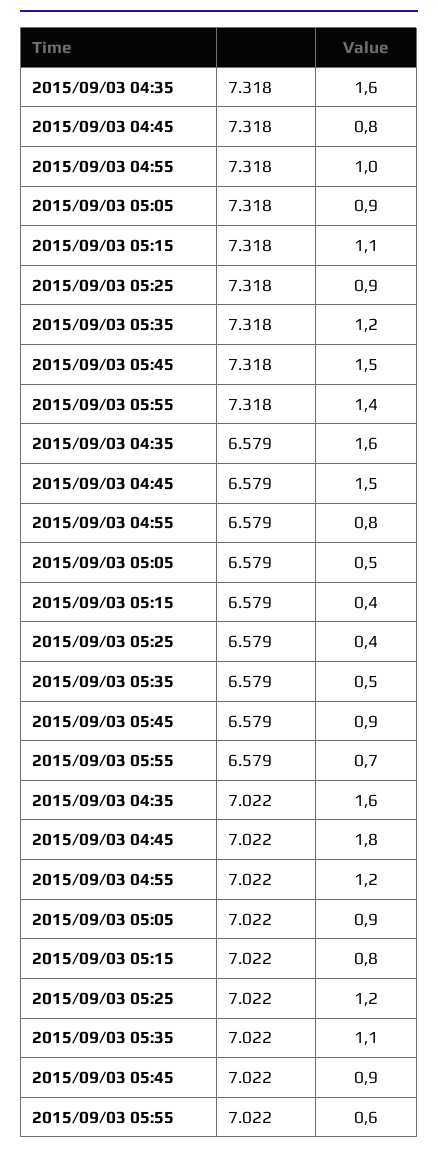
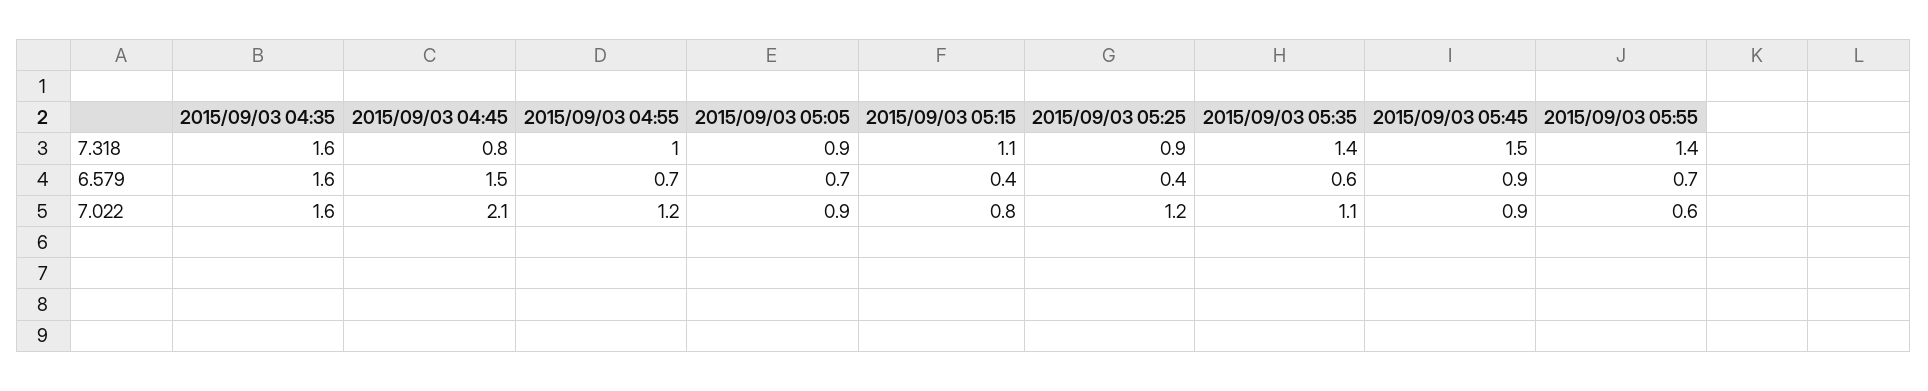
2015/09/03 05:35, 7.318: 1.2 -> 1.4
2015/09/03 04:55, 6.579: 0.8 -> 0.7
2015/09/03 05:05, 6.579: 0.5 -> 0.7
2015/09/03 05:35, 6.579: 0.5 -> 0.6
2015/09/03 04:45, 7.022: 1.8 -> 2.1

